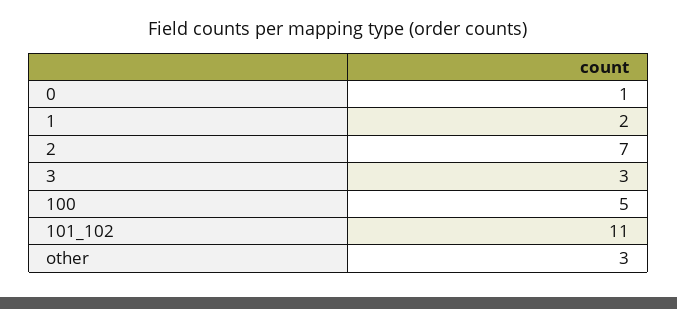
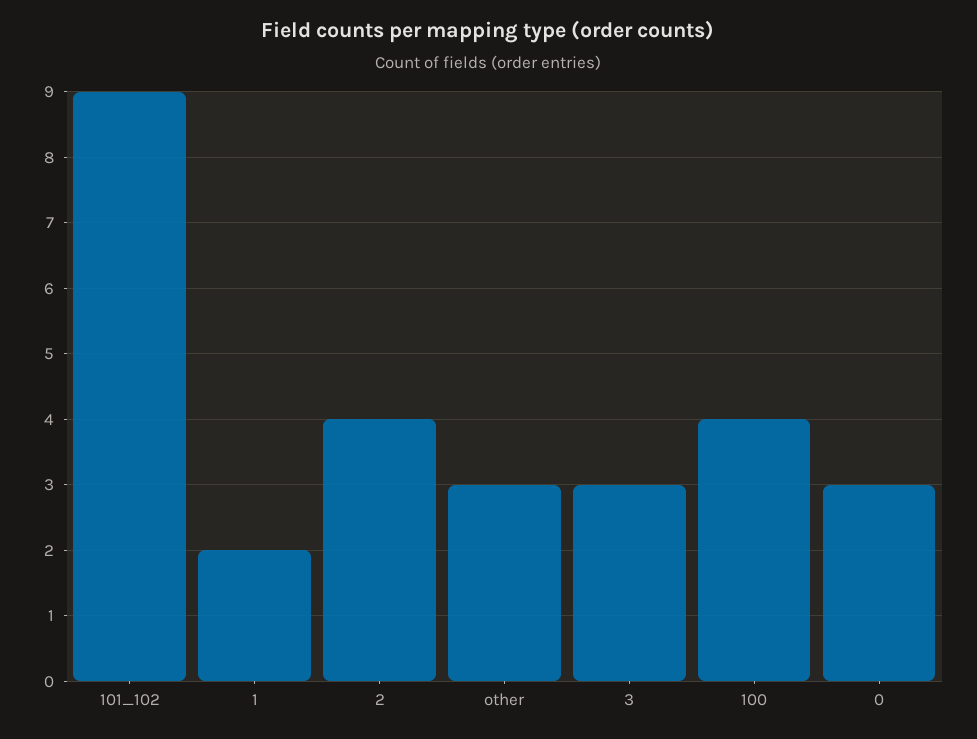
0: 1 -> 3
2: 7 -> 4
100: 5 -> 4
101_102: 11 -> 9

